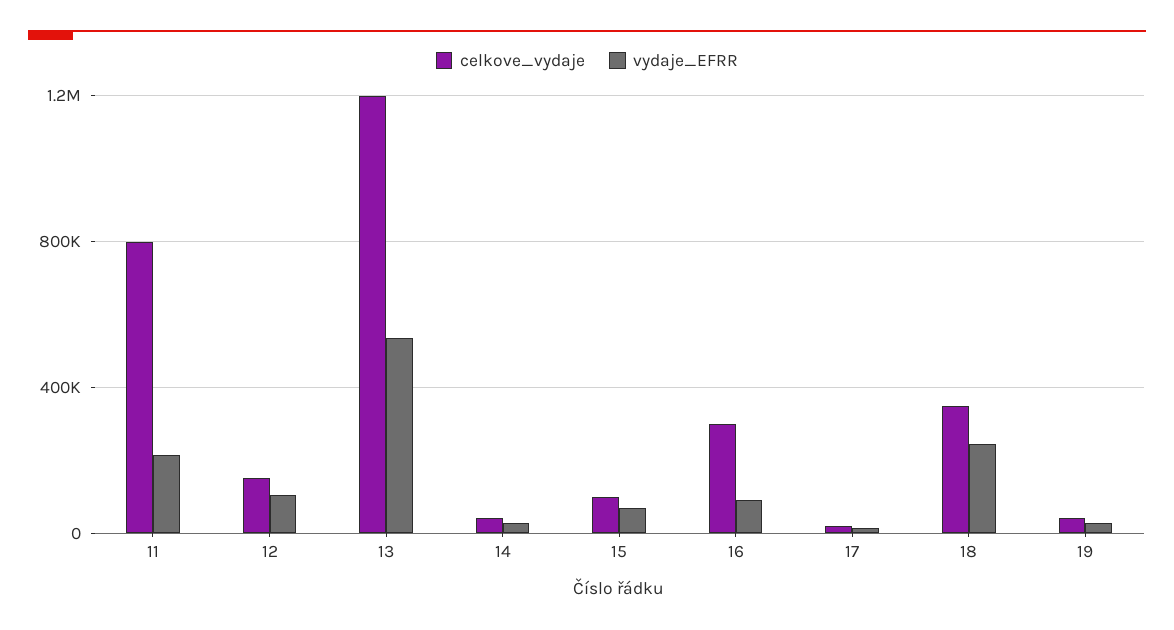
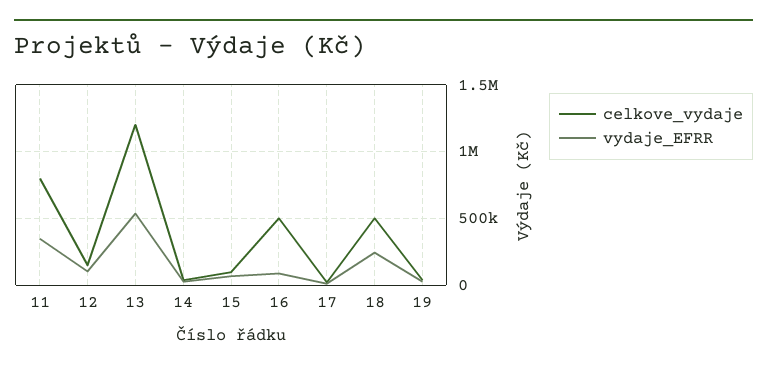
vydaje_EFRR, 11: 200000 -> 350000
celkove_vydaje, 16: 300000 -> 500000
celkove_vydaje, 18: 350000 -> 500000

